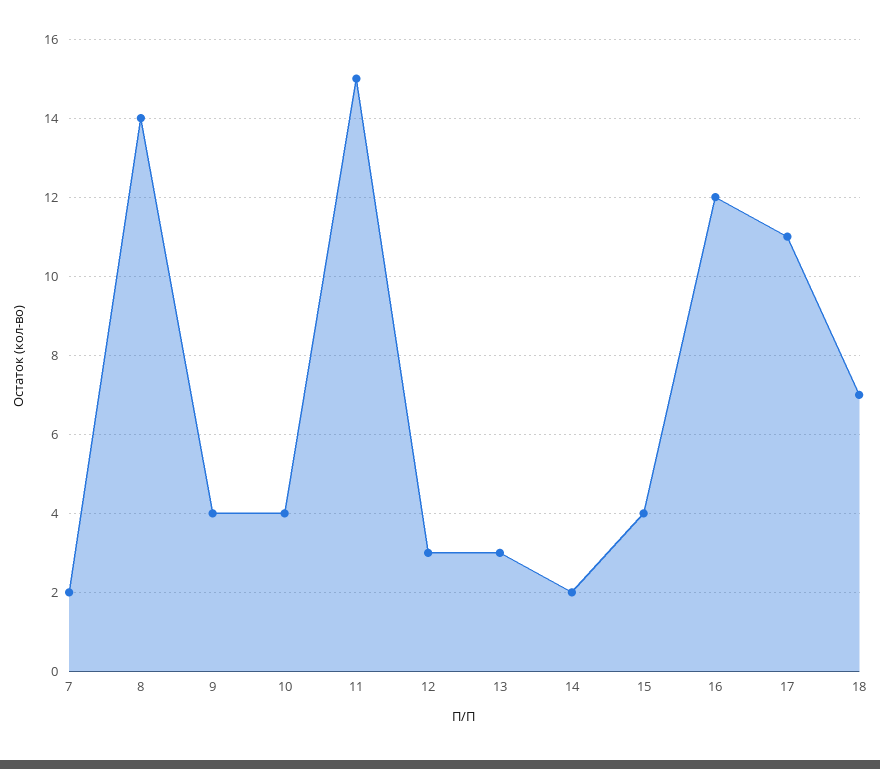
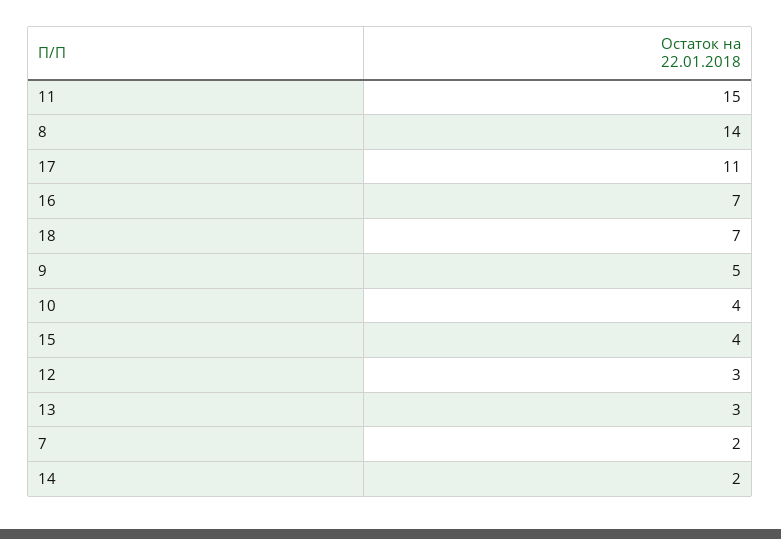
9: 4 -> 5
16: 12 -> 7

